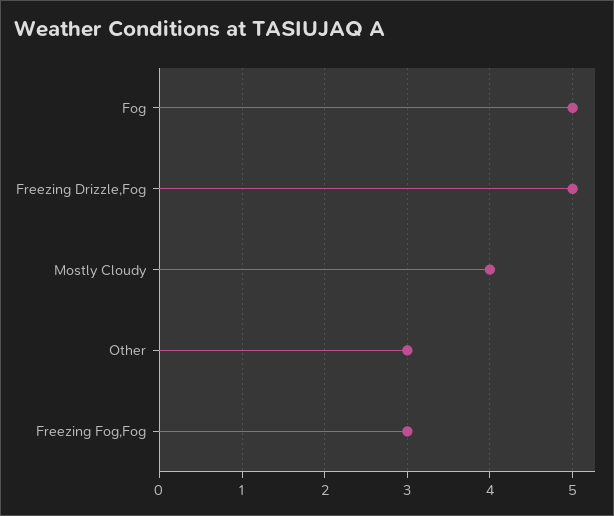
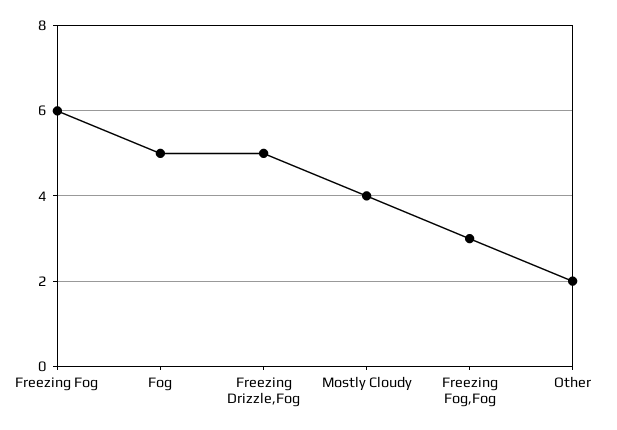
Other: 3 -> 2
Freezing Fog: none -> 6

